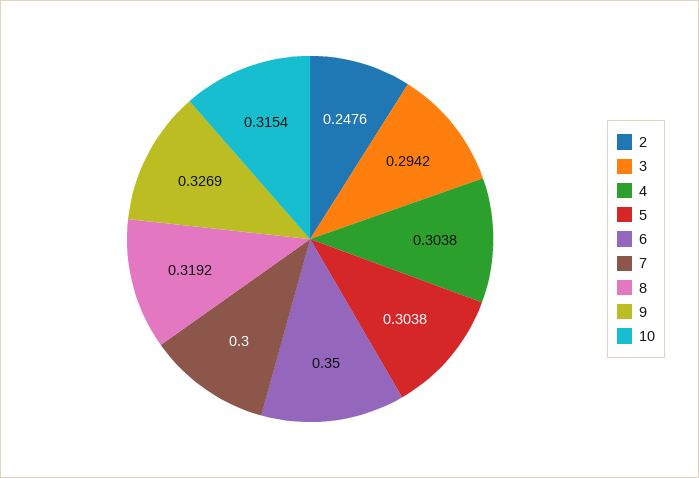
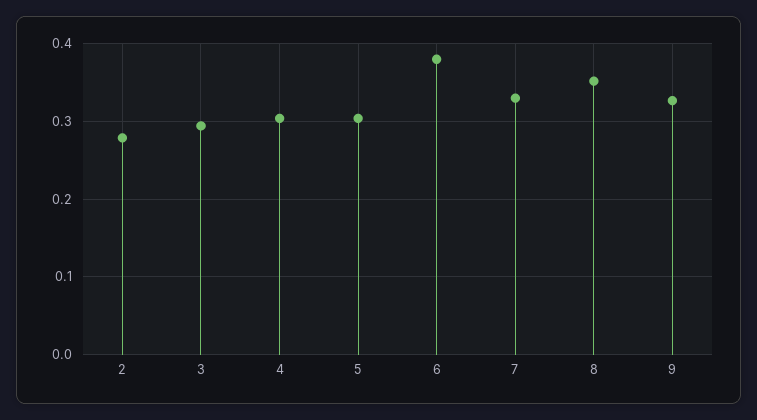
2: 0.2476 -> 0.28
6: 0.35 -> 0.38
7: 0.3 -> 0.33
8: 0.3192 -> 0.35
10: 0.3154 -> none

